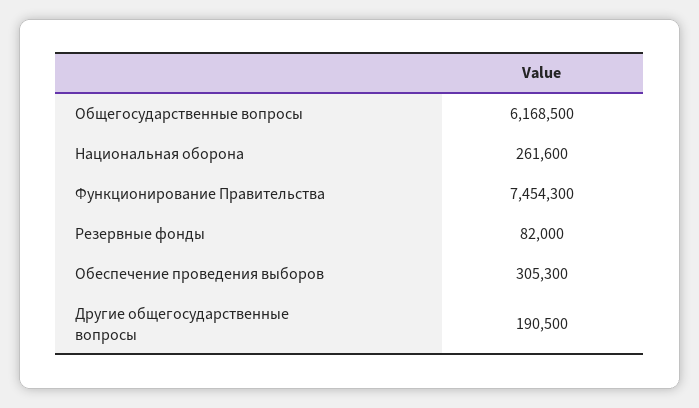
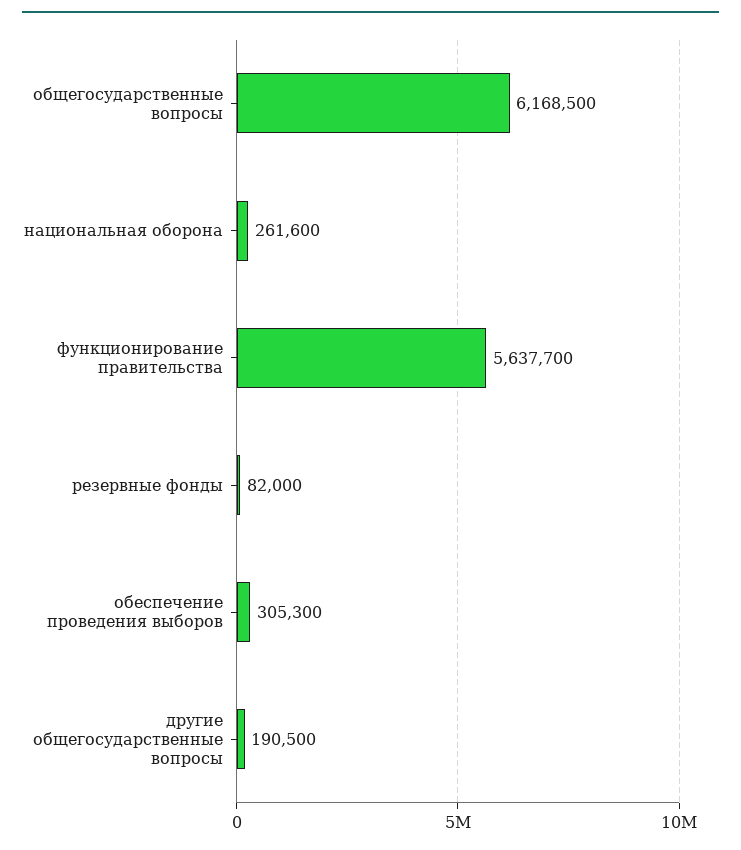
Функционирование Правительства: 7454300 -> 5637700

